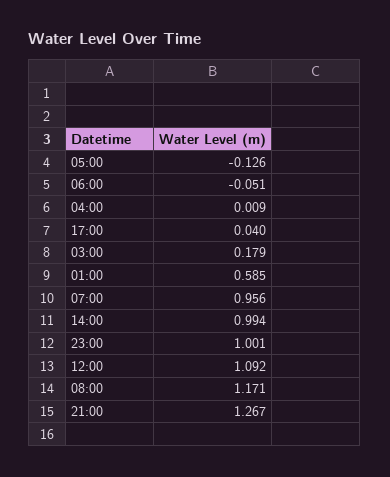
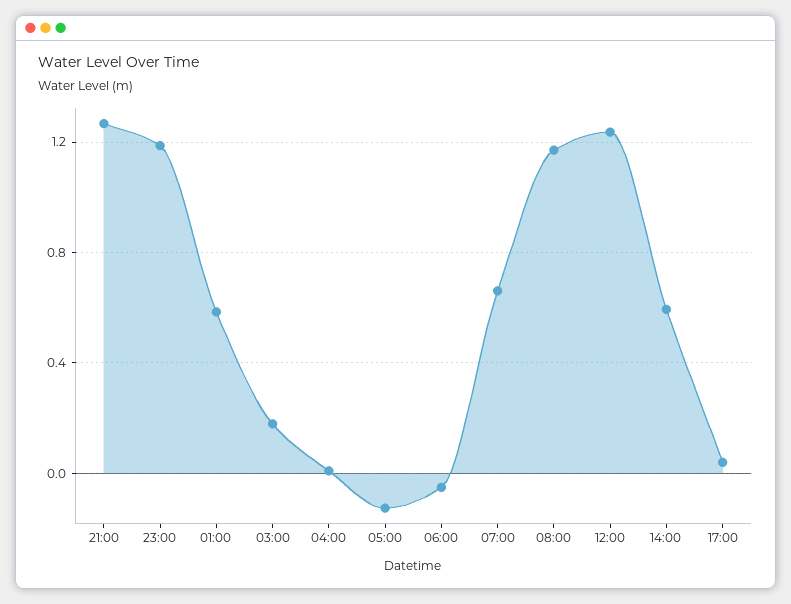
07:00: 0.956 -> 0.65
14:00: 0.994 -> 0.6
23:00: 1.001 -> 1.2
12:00: 1.092 -> 1.25

